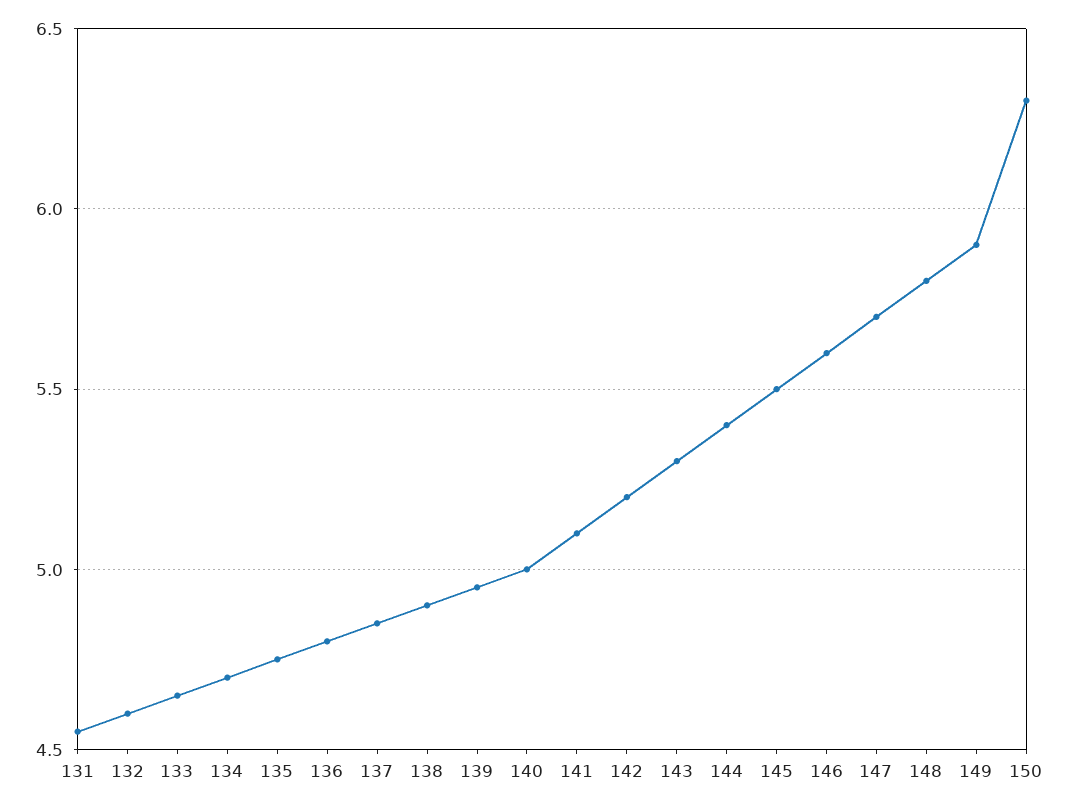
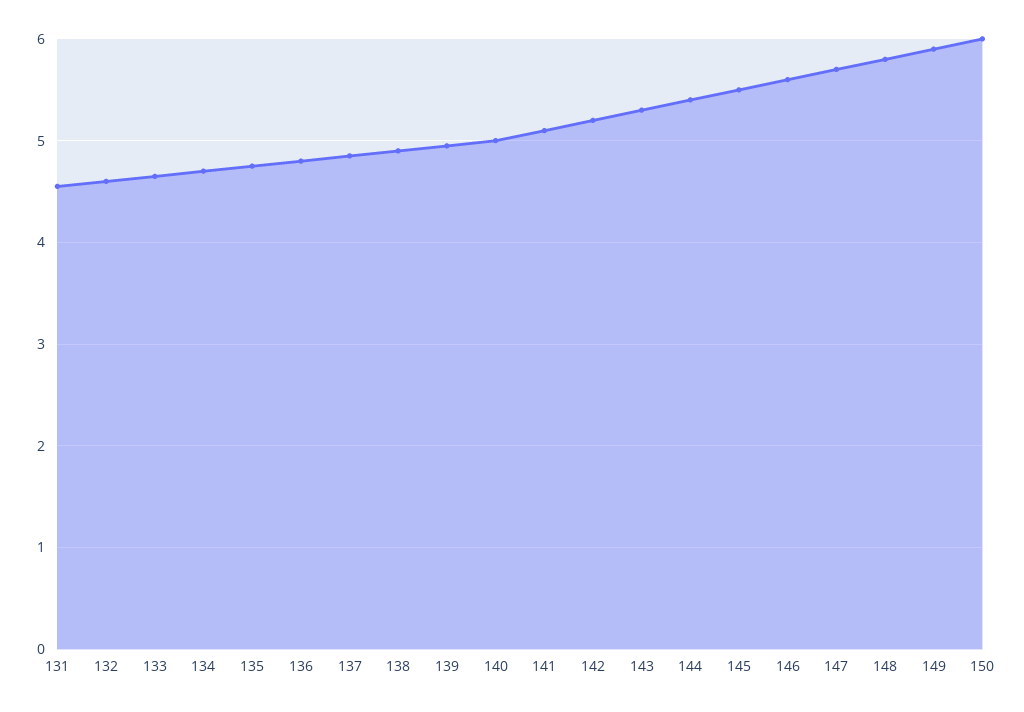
150: 6.3 -> 6

